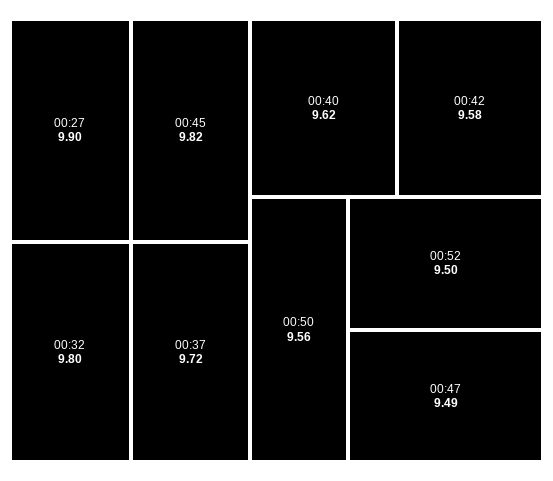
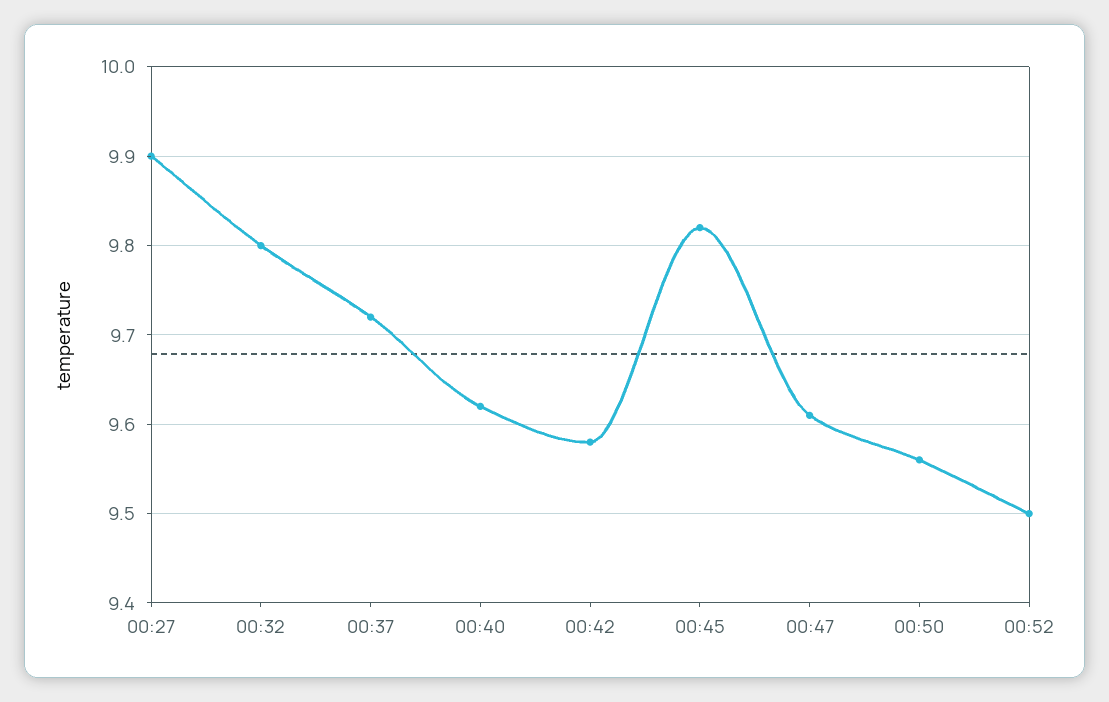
00:47: 9.49 -> 9.61

